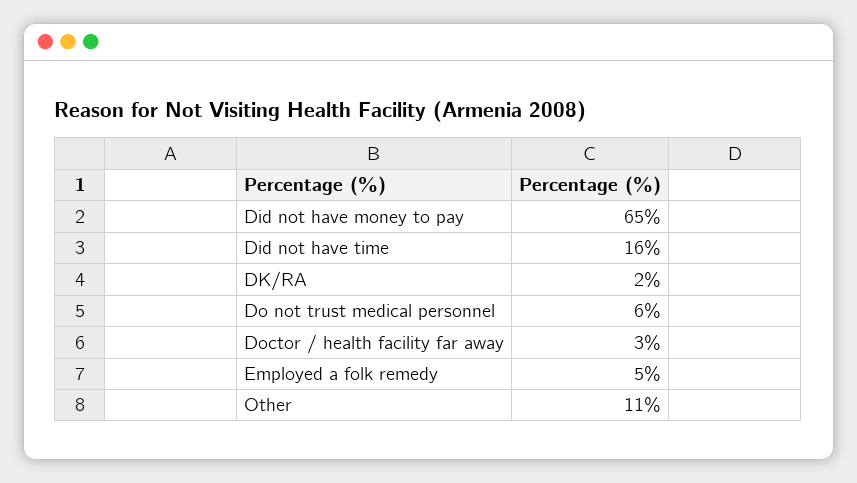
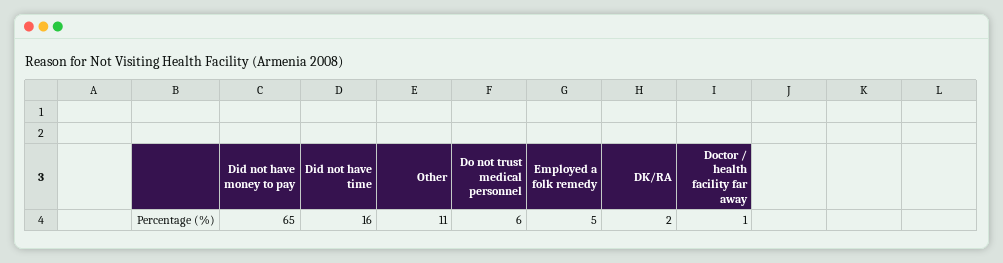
Doctor / health facility far away: 3 -> 1

